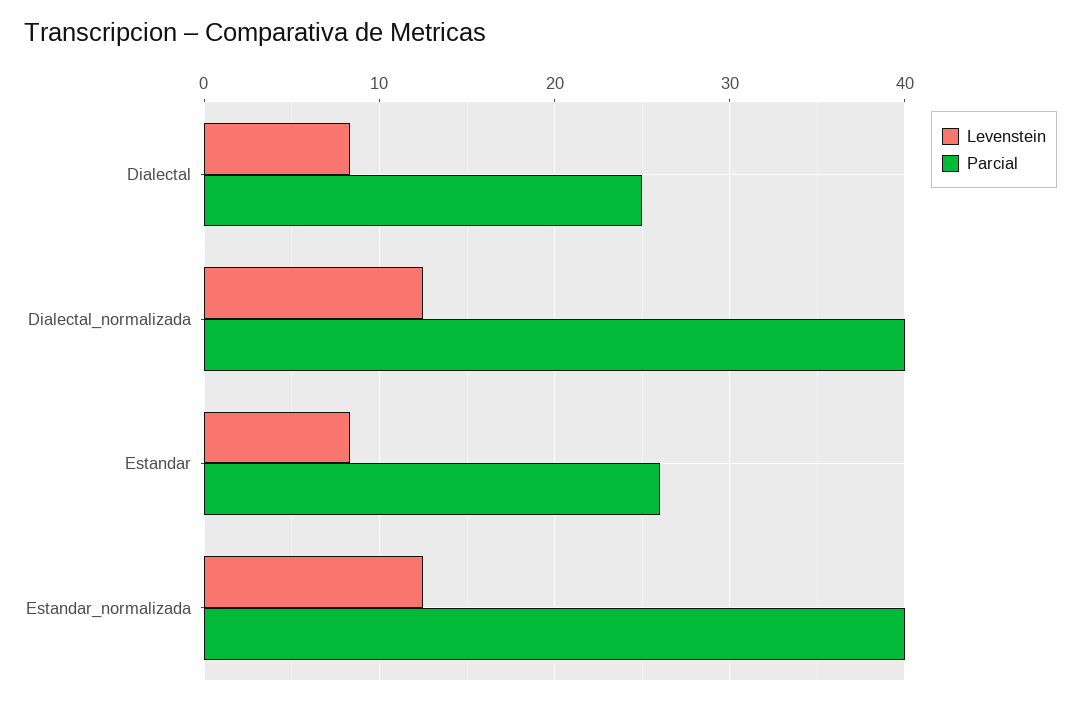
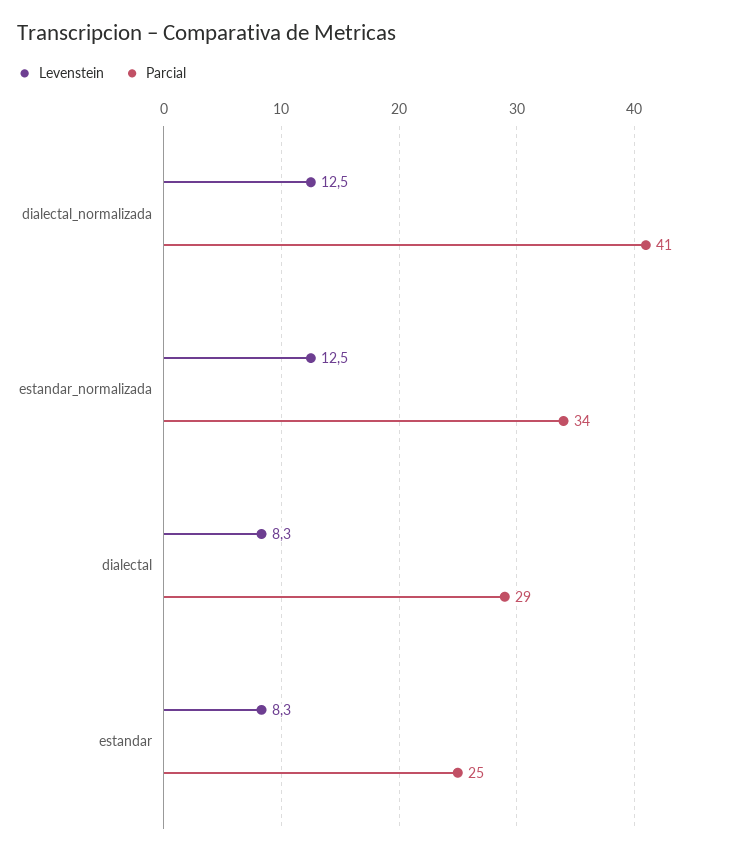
Parcial, Dialectal: 25 -> 29
Parcial, Dialectal_normalizada: 40 -> 41
Parcial, Estandar: 26 -> 25
Parcial, Estandar_normalizada: 40 -> 34

